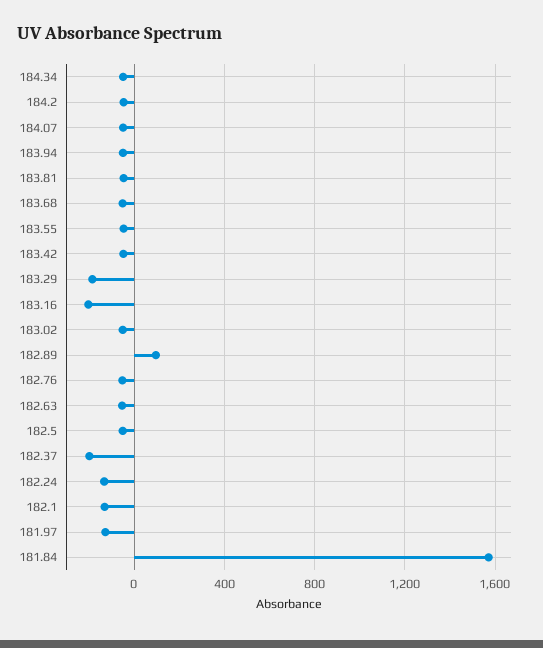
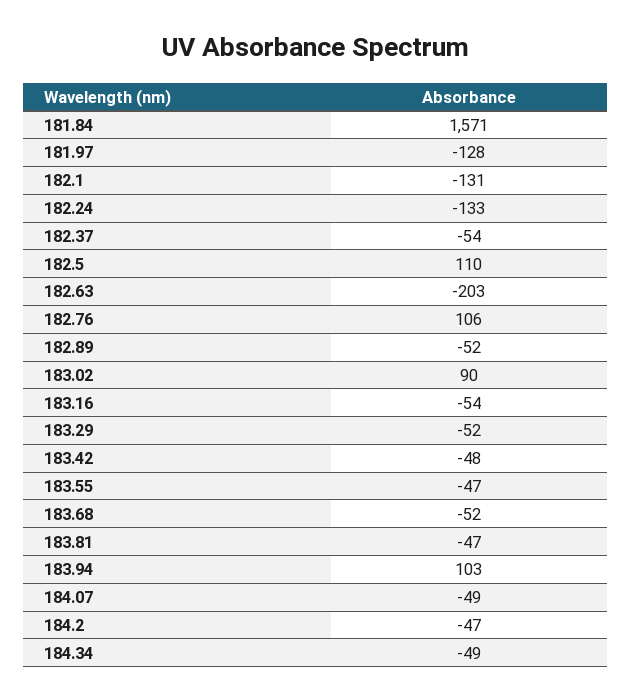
183.94: -50 -> 103
183.29: -200 -> -52
183.16: -200 -> -54
183.02: -50 -> 90
182.89: 100 -> -52
182.76: -50 -> 106
182.63: -50 -> -203
182.5: -50 -> 110
182.37: -200 -> -54

